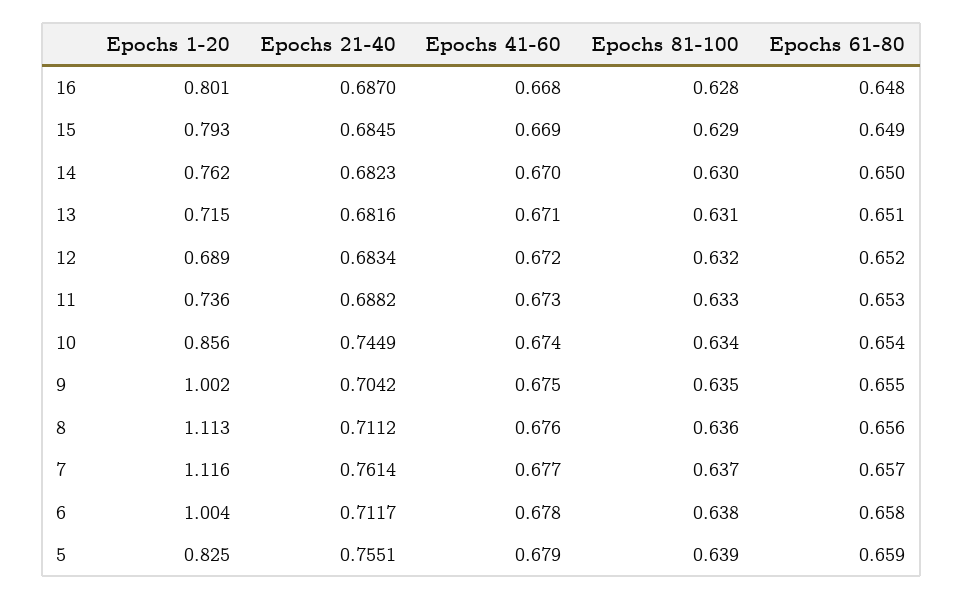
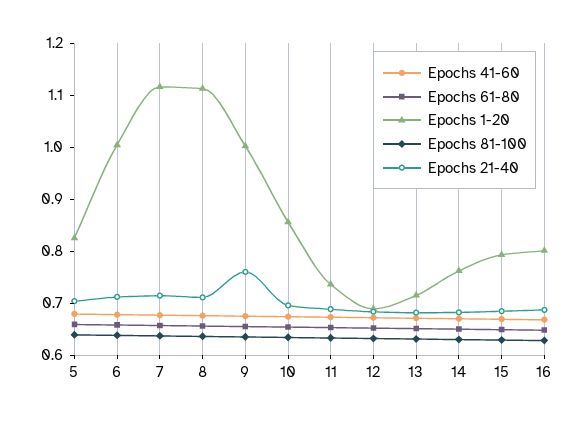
Epochs 21-40, 10: 0.7449 -> 0.7
Epochs 21-40, 9: 0.7042 -> 0.76
Epochs 21-40, 7: 0.7614 -> 0.72
Epochs 21-40, 5: 0.7551 -> 0.7

